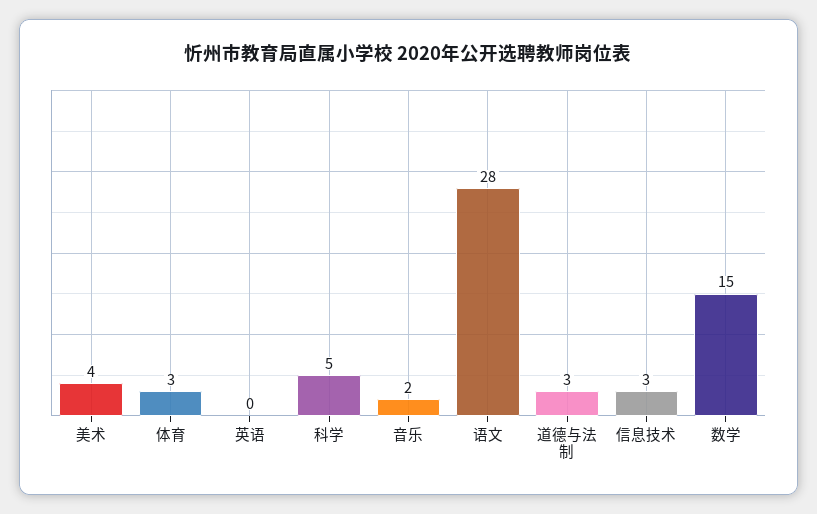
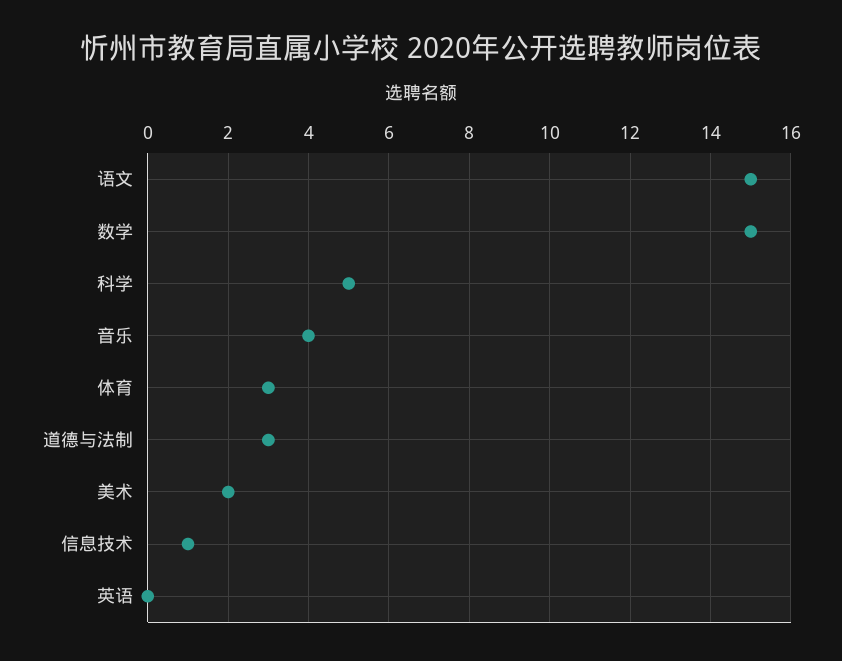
美术: 4 -> 2
音乐: 2 -> 4
语文: 28 -> 15
信息技术: 3 -> 1

